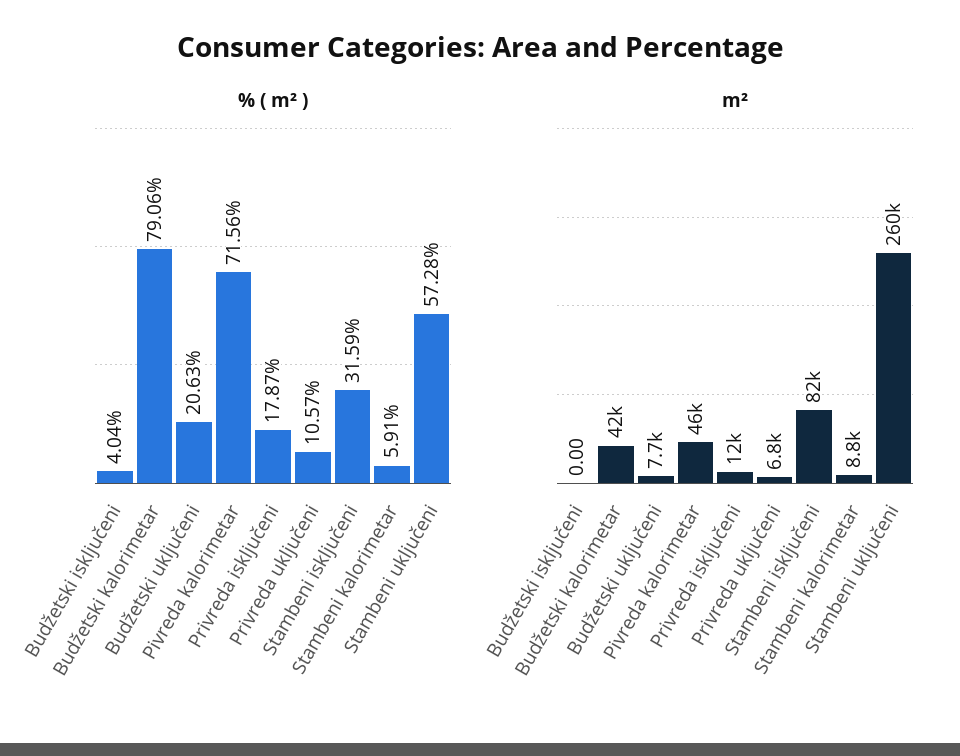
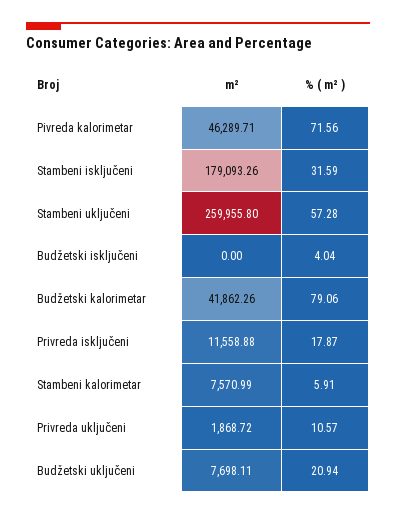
% ( m² ), Budžetski uključeni: 20.63 -> 20.94
m², Privreda uključeni: 6800 -> 1868.72
m², Stambeni isključeni: 82000 -> 179093.26
m², Stambeni kalorimetar: 8800 -> 7570.99

